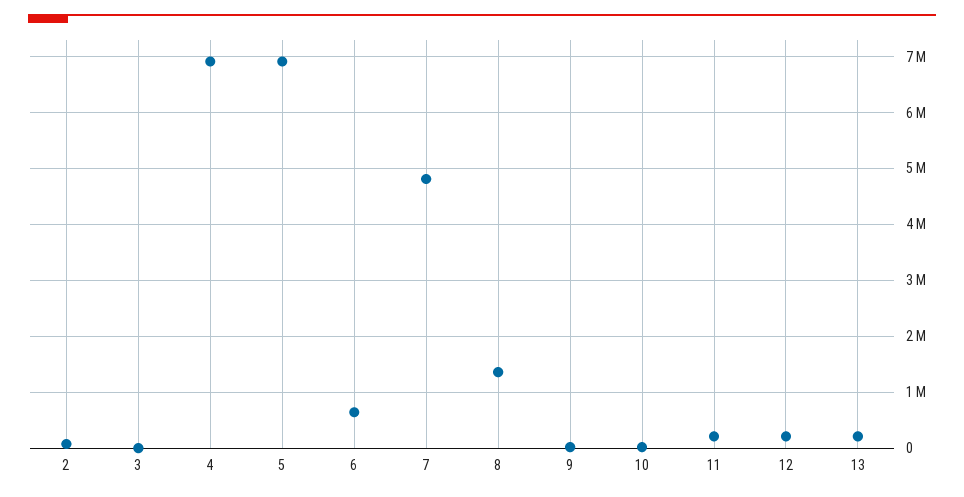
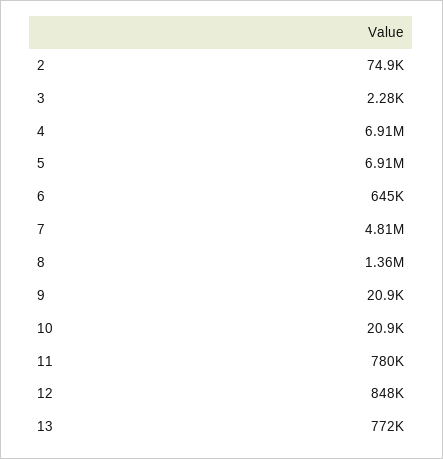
11: 200000 -> 780000
12: 200000 -> 848000
13: 200000 -> 772000

